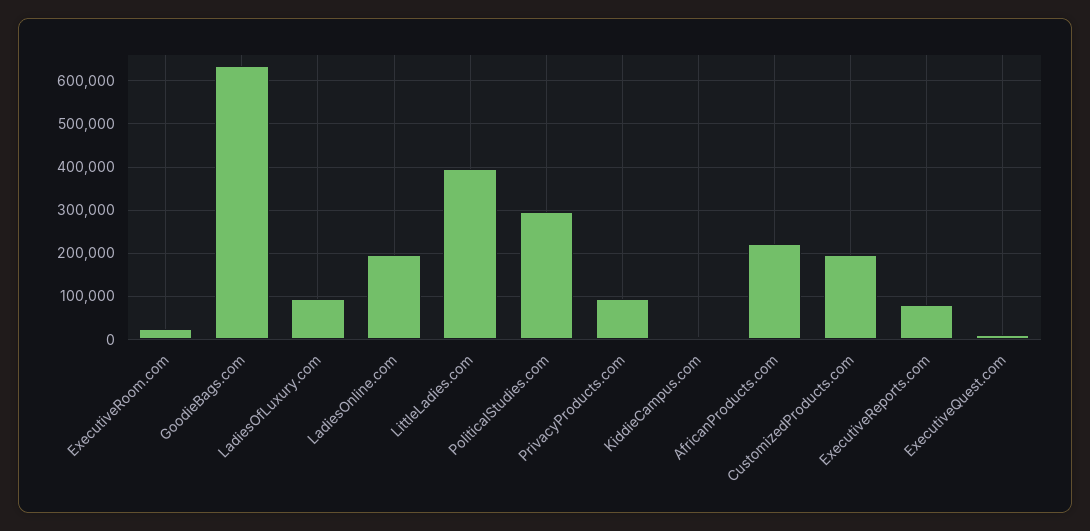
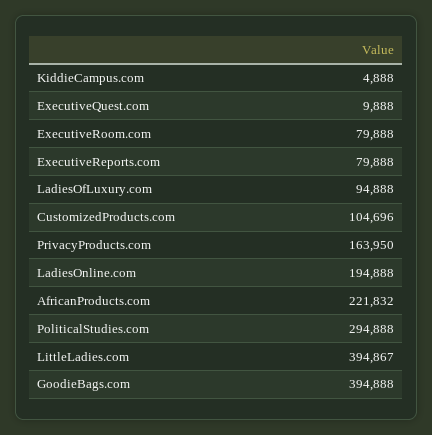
ExecutiveRoom.com: 20000 -> 79888
GoodieBags.com: 640000 -> 394888
PrivacyProducts.com: 100000 -> 163950
CustomizedProducts.com: 200000 -> 104696

